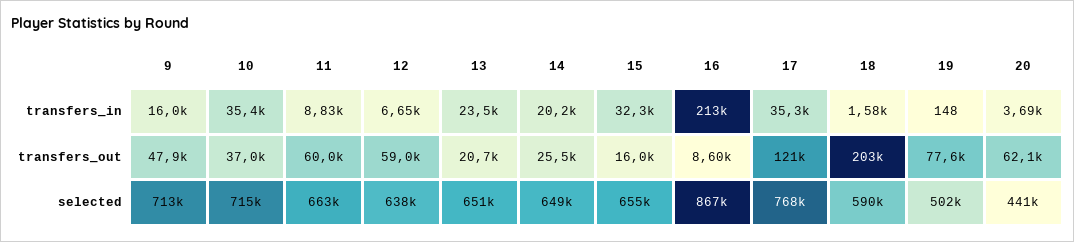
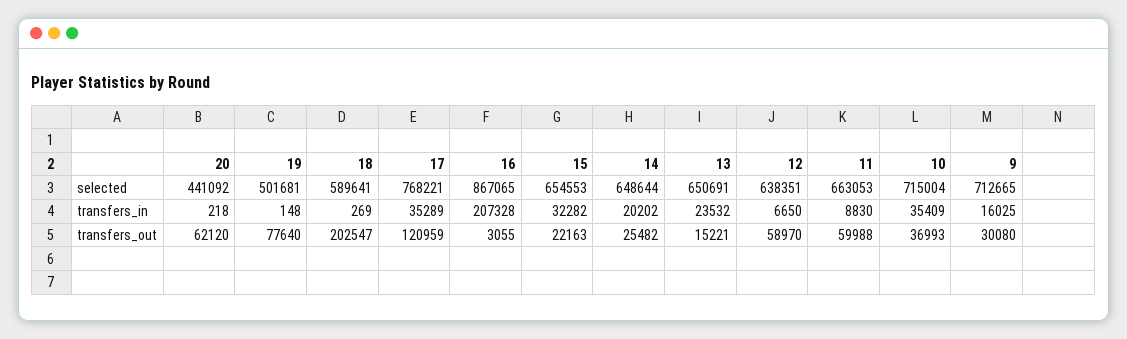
16, transfers_in: 213000 -> 207328
18, transfers_in: 1580 -> 269
20, transfers_in: 3690 -> 218
9, transfers_out: 47900 -> 30080
13, transfers_out: 20700 -> 15221
15, transfers_out: 16000 -> 22163
16, transfers_out: 8600 -> 3055

